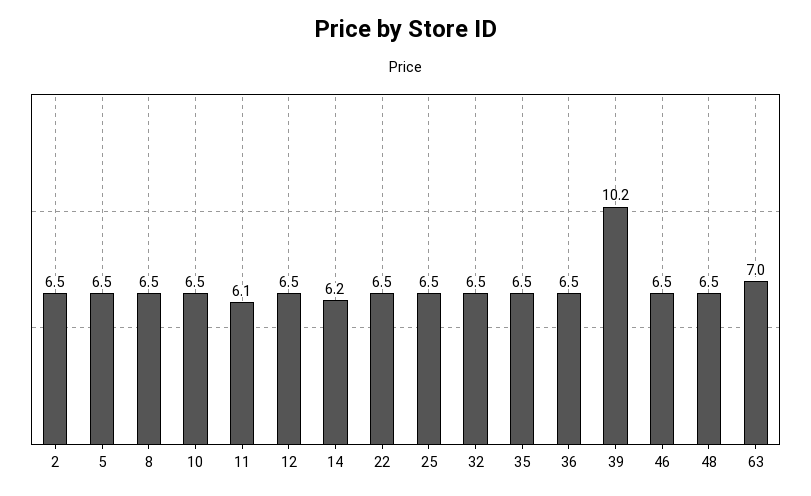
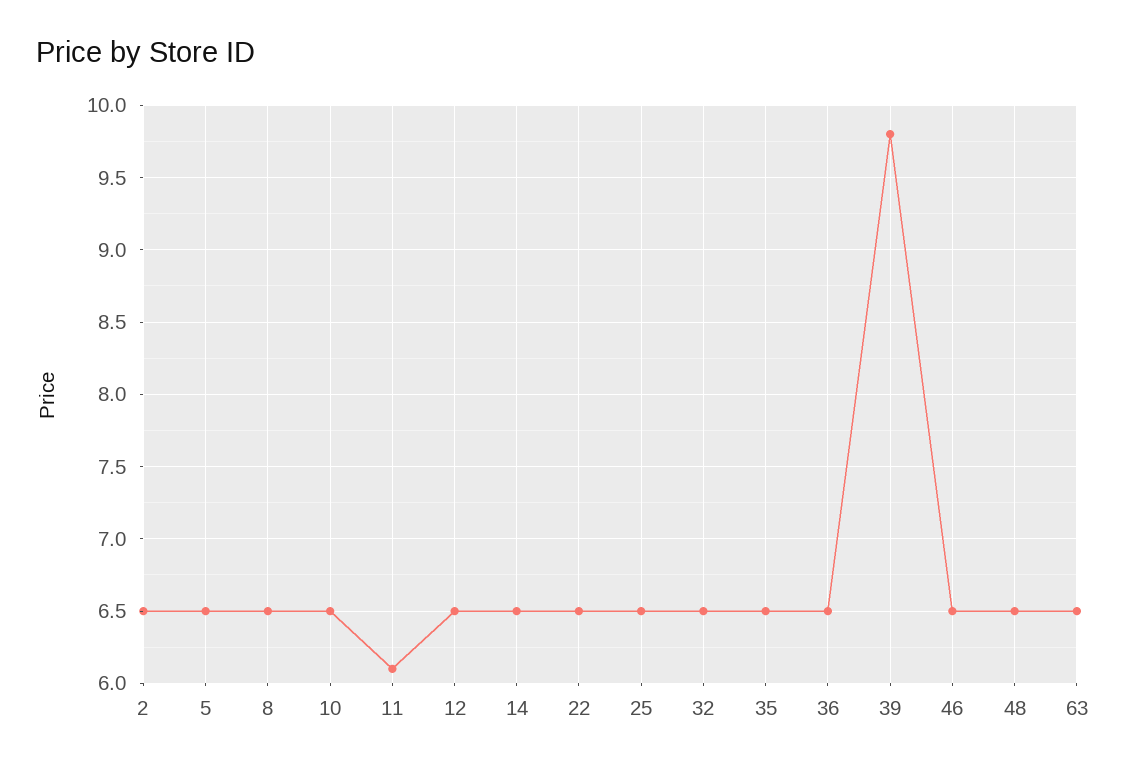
14: 6.2 -> 6.5
39: 10.2 -> 9.8
63: 7 -> 6.5

